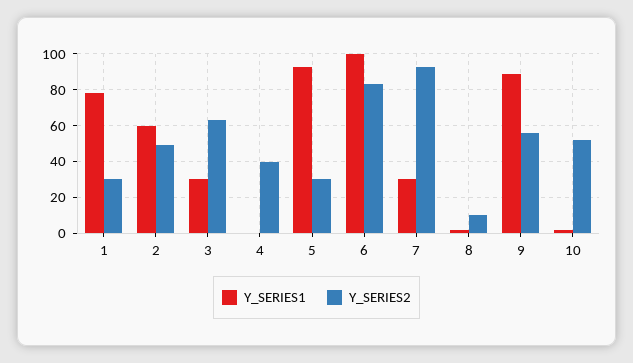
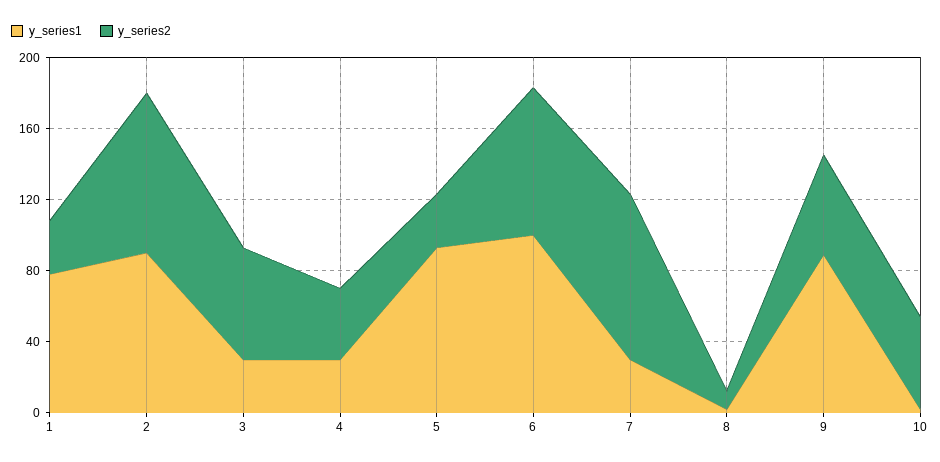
Y_SERIES1, 2: 60 -> 90
Y_SERIES2, 2: 50 -> 90
Y_SERIES1, 4: 0 -> 30

